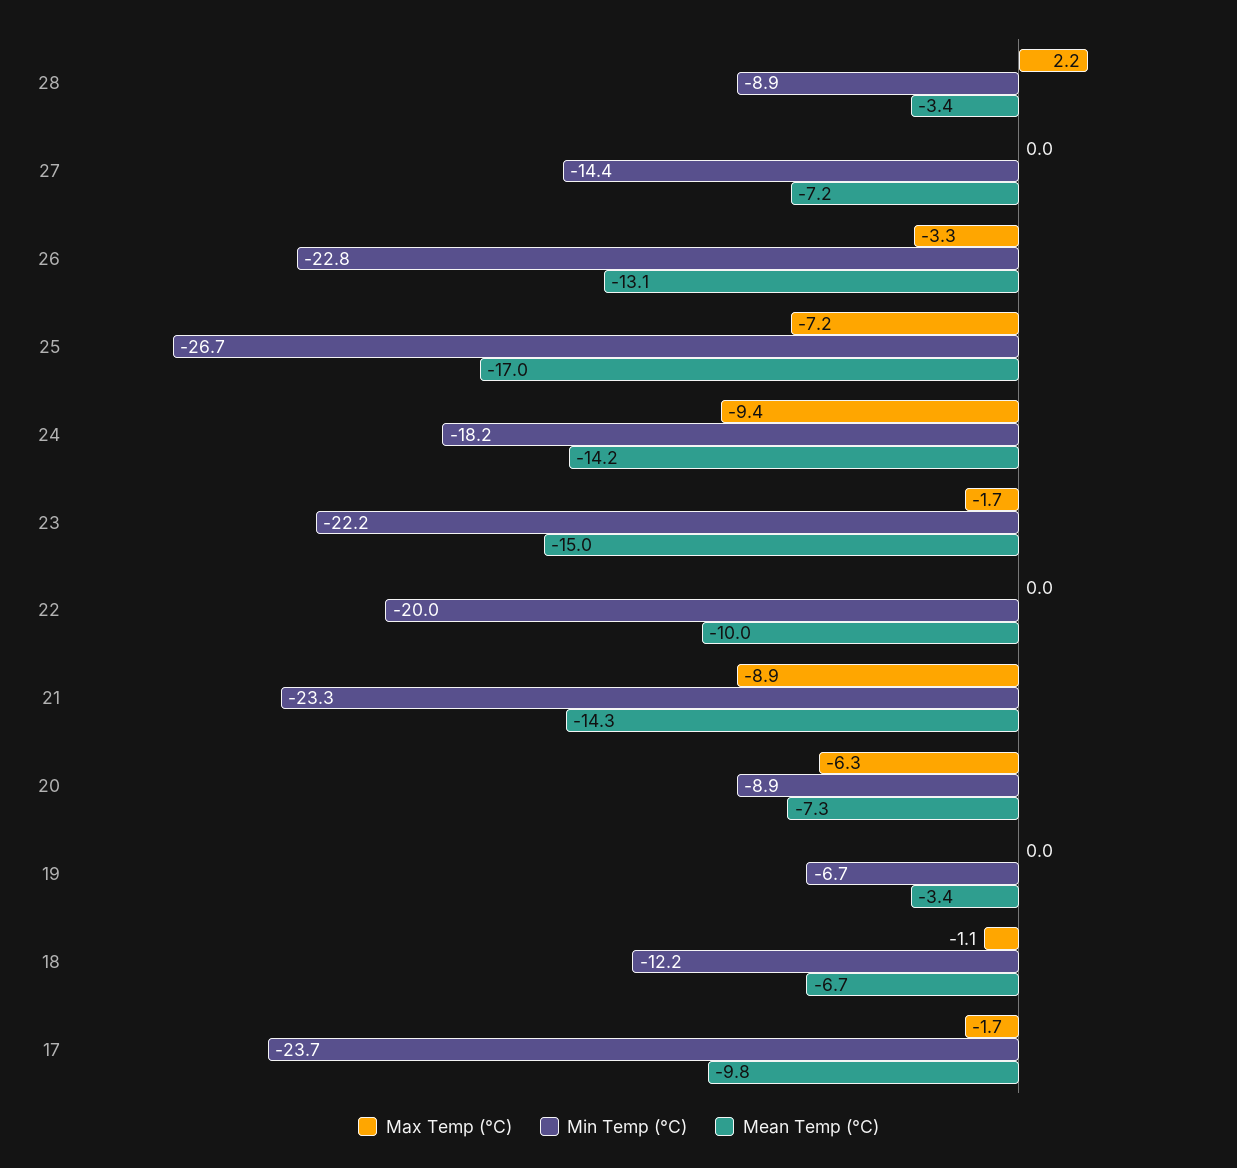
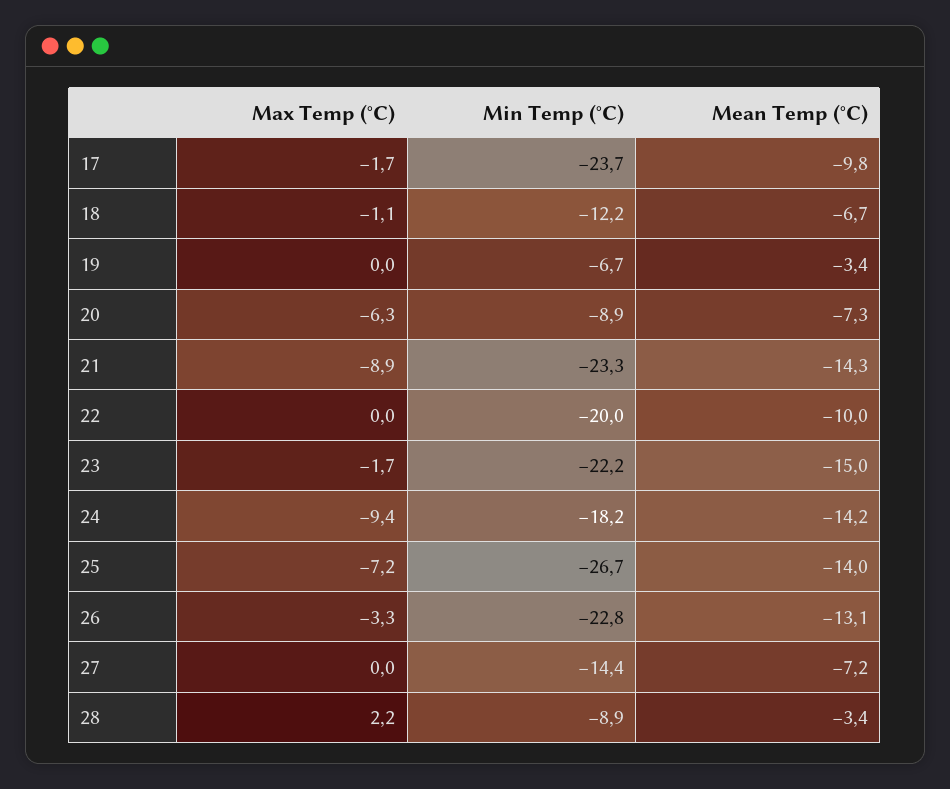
Mean Temp (°C), 25: -17 -> -14

